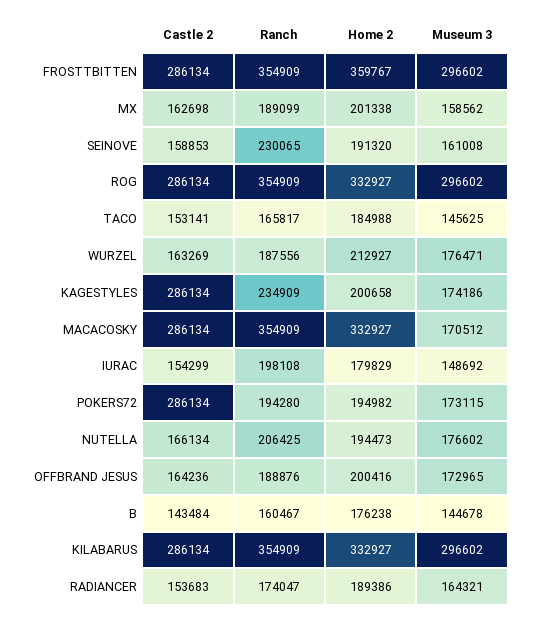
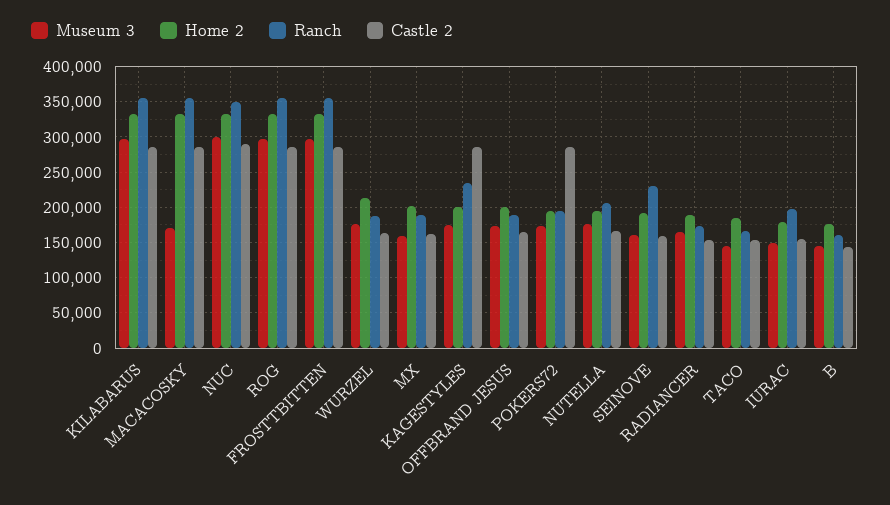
Home 2, FROSTTBITTEN: 359767 -> 330000
Museum 3, NUC: none -> 300000
Home 2, NUC: none -> 330000
Ranch, NUC: none -> 350000
Castle 2, NUC: none -> 290000

